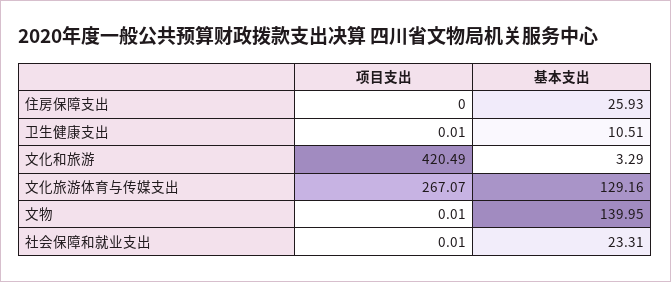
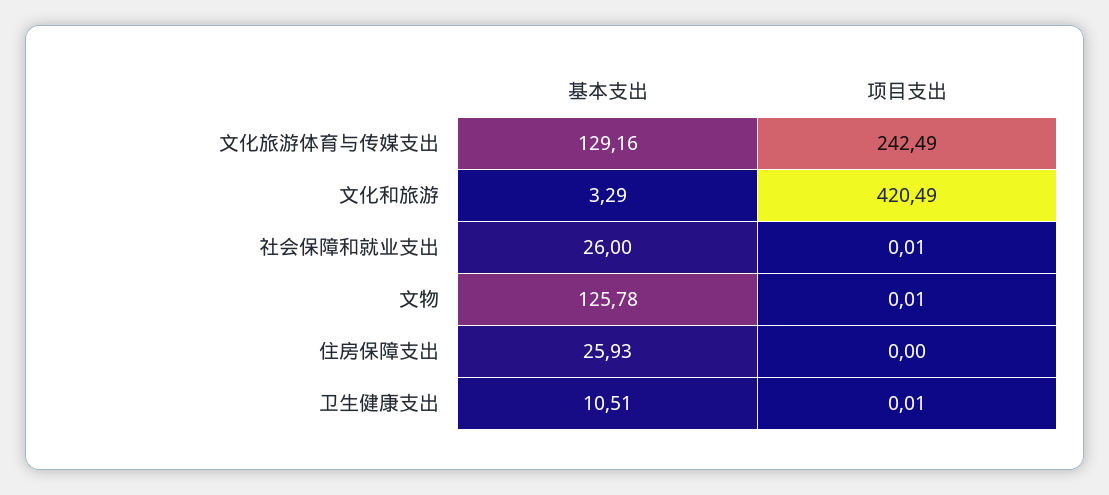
项目支出, 文化旅游体育与传媒支出: 267.07 -> 242.49
基本支出, 文物: 139.95 -> 125.78
基本支出, 社会保障和就业支出: 23.31 -> 26

